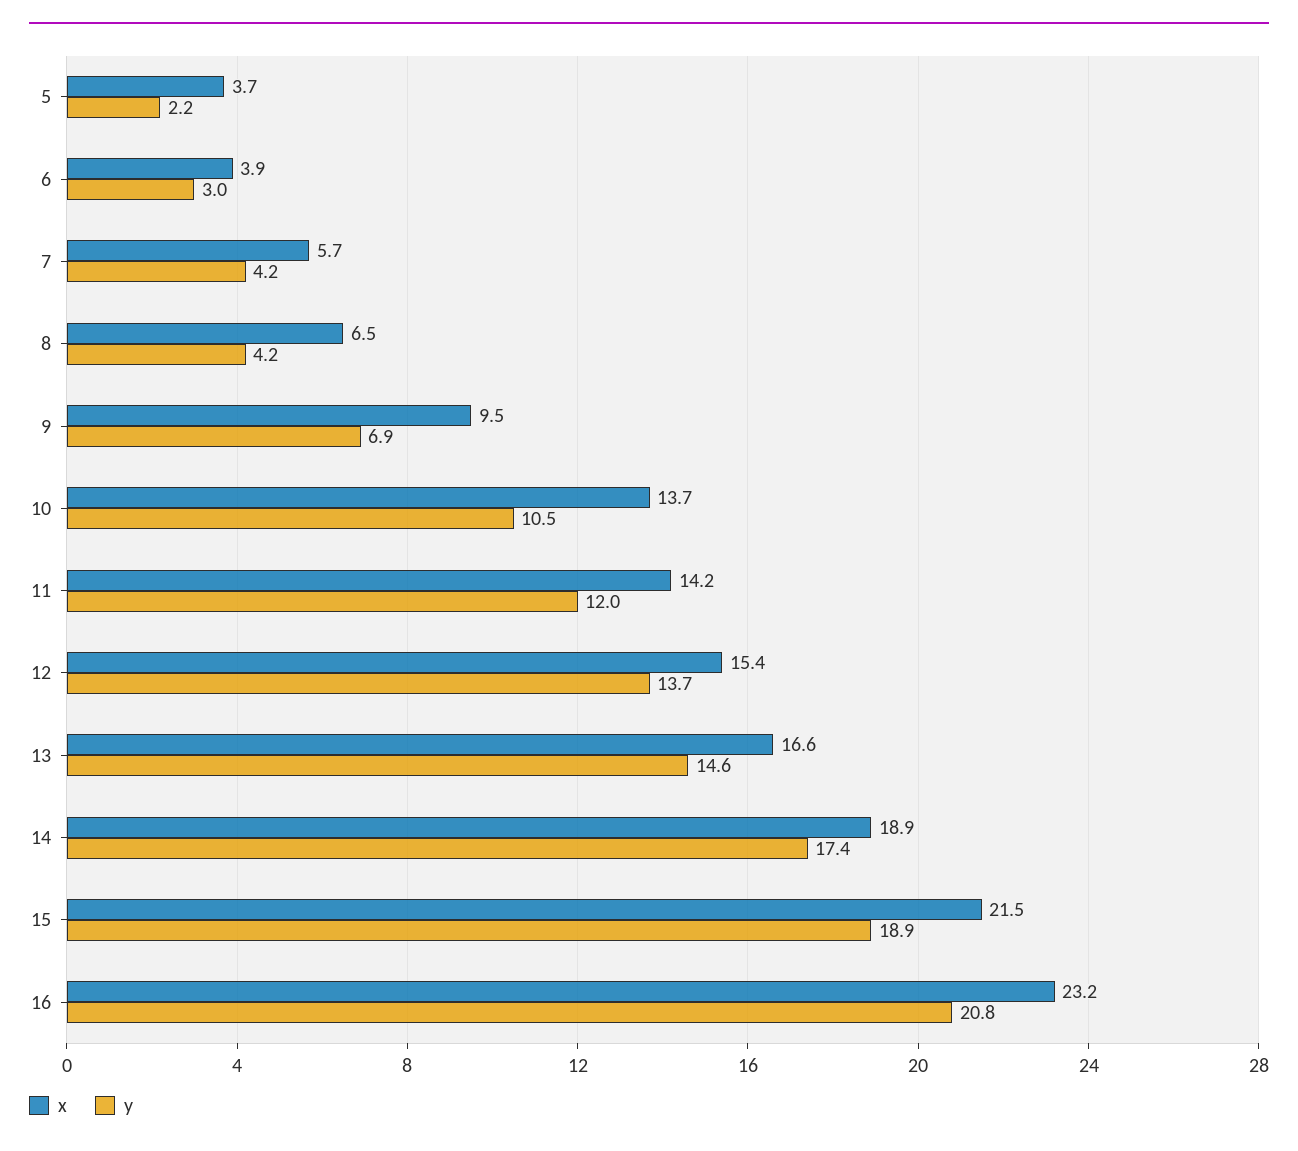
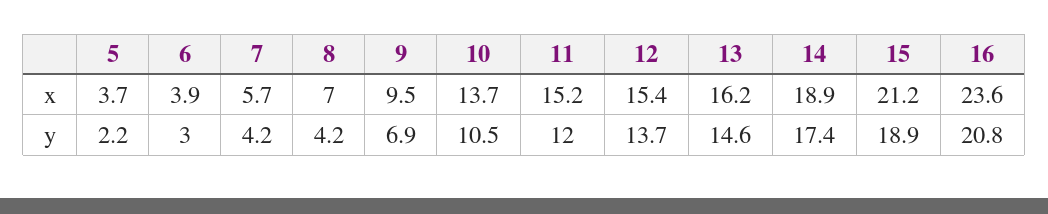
x, 8: 6.5 -> 7
x, 11: 14.2 -> 15.2
x, 13: 16.6 -> 16.2
x, 15: 21.5 -> 21.2
x, 16: 23.2 -> 23.6

